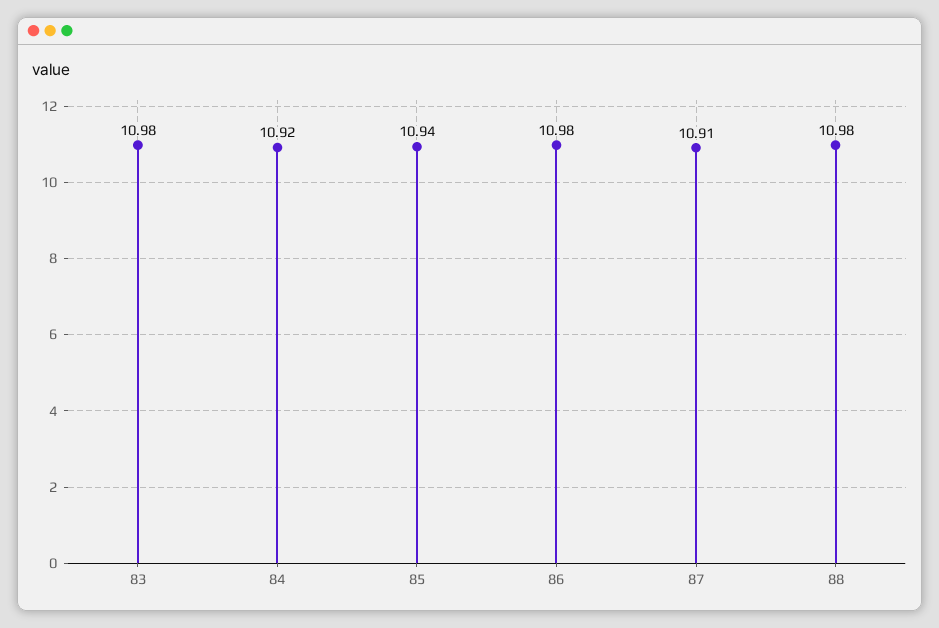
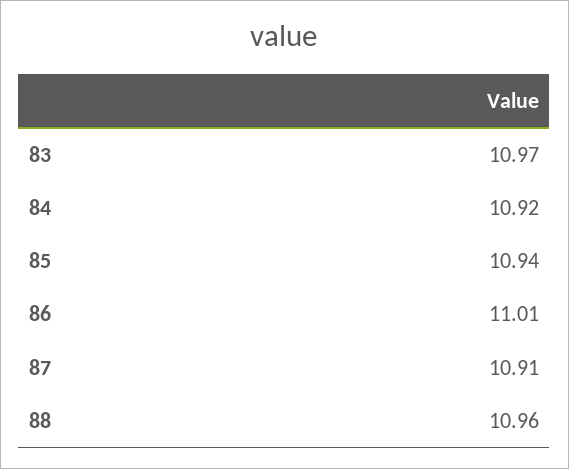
83: 10.98 -> 10.97
86: 10.98 -> 11.01
88: 10.98 -> 10.96

